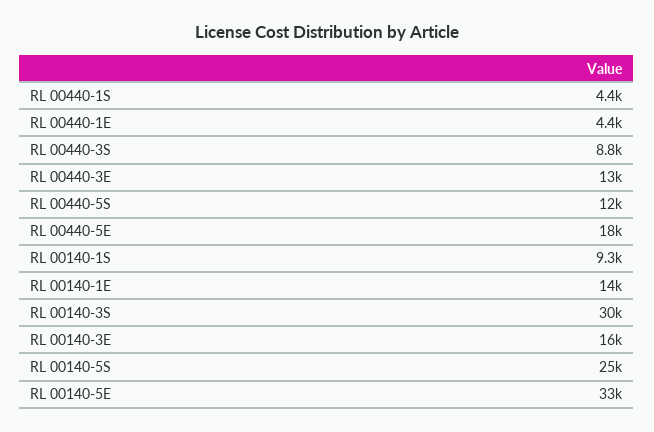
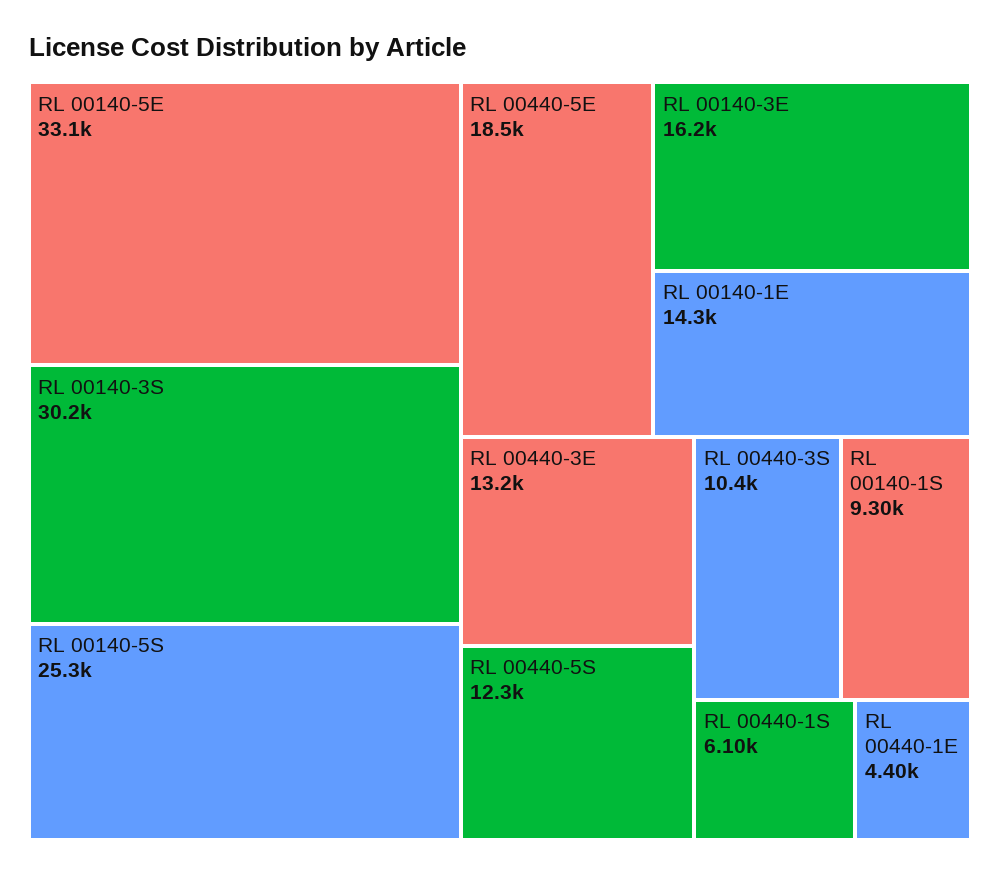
RL 00440-1S: 4400 -> 6100
RL 00440-3S: 8800 -> 10400

